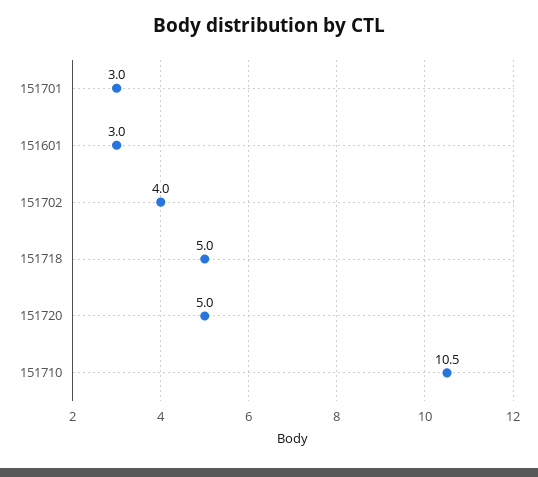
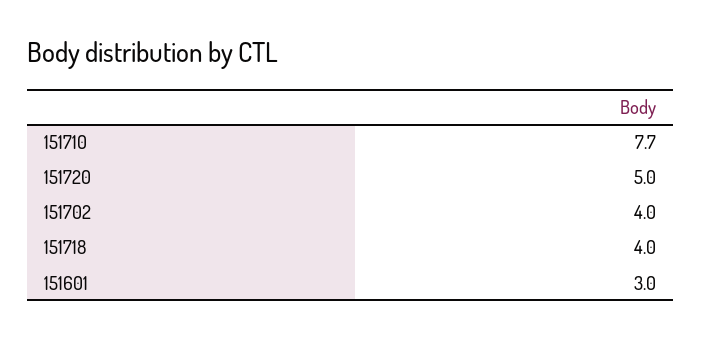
151701: 3 -> none
151718: 5 -> 4
151710: 10.5 -> 7.7

